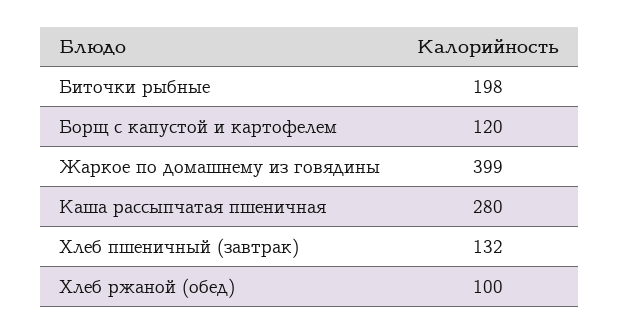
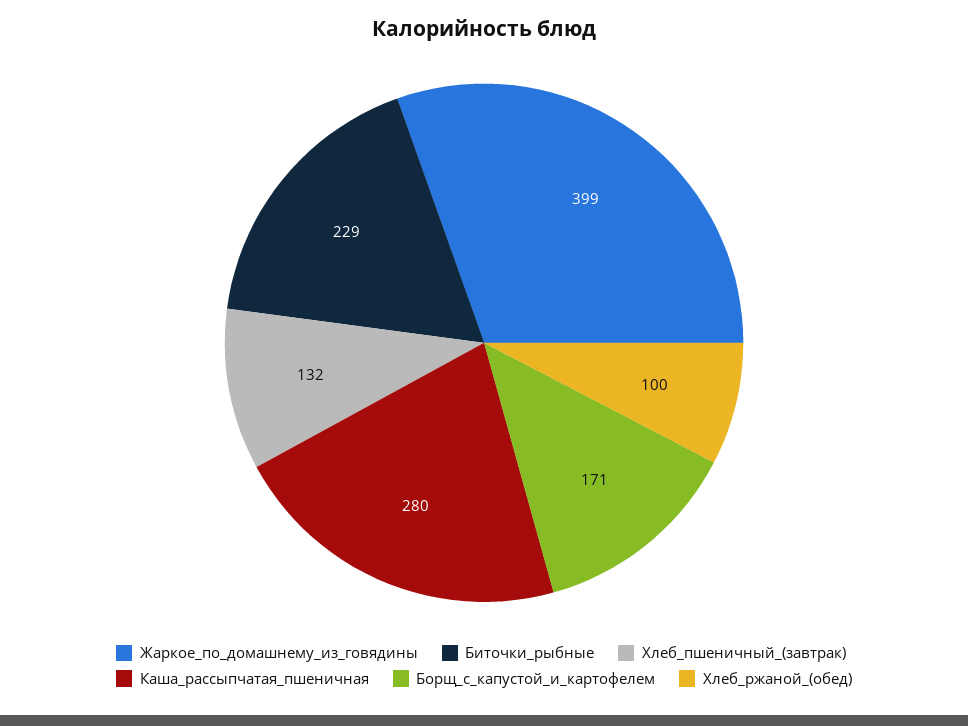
Биточки рыбные: 198 -> 229
Борщ с капустой и картофелем: 120 -> 171

